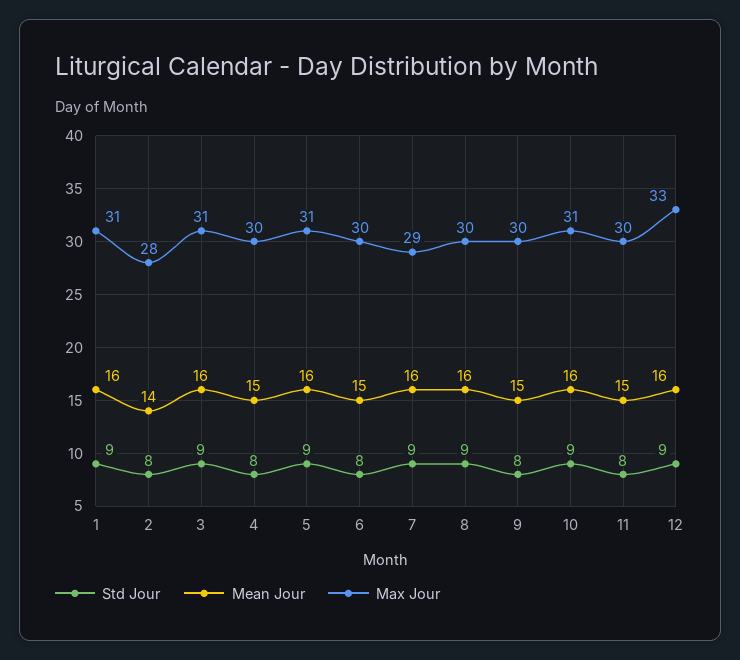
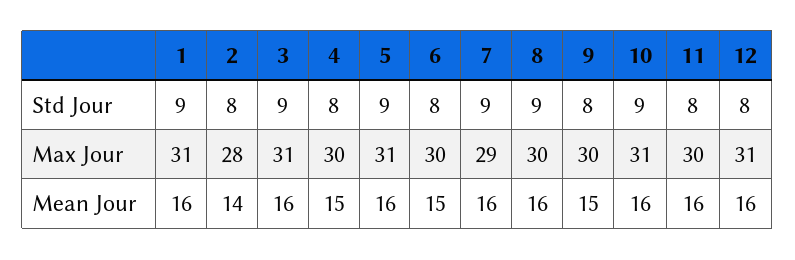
Mean Jour, 11: 15 -> 16
Std Jour, 12: 9 -> 8
Max Jour, 12: 33 -> 31

